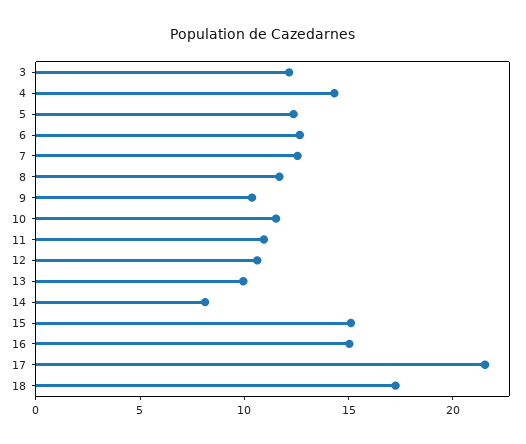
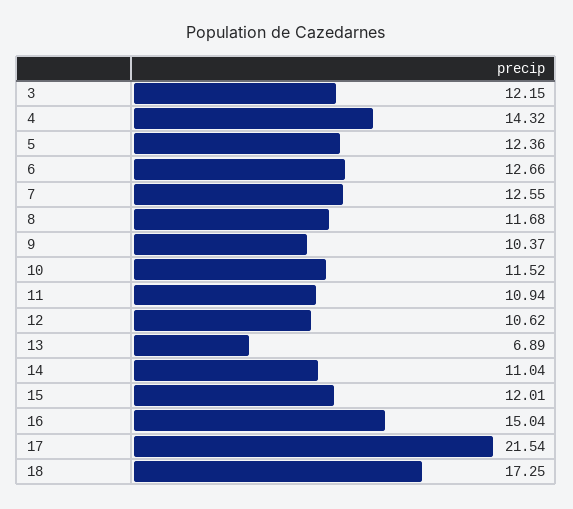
13: 10 -> 6.89
14: 8 -> 11.04
15: 15 -> 12.01

